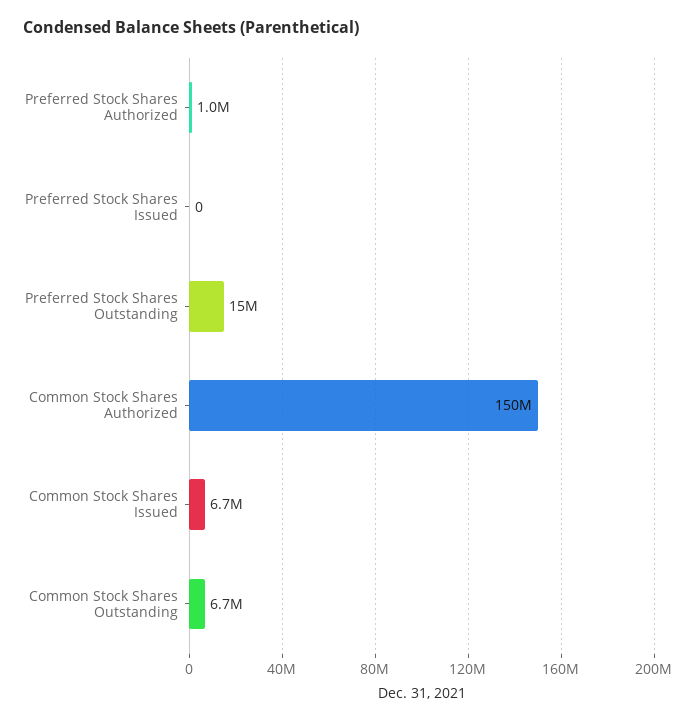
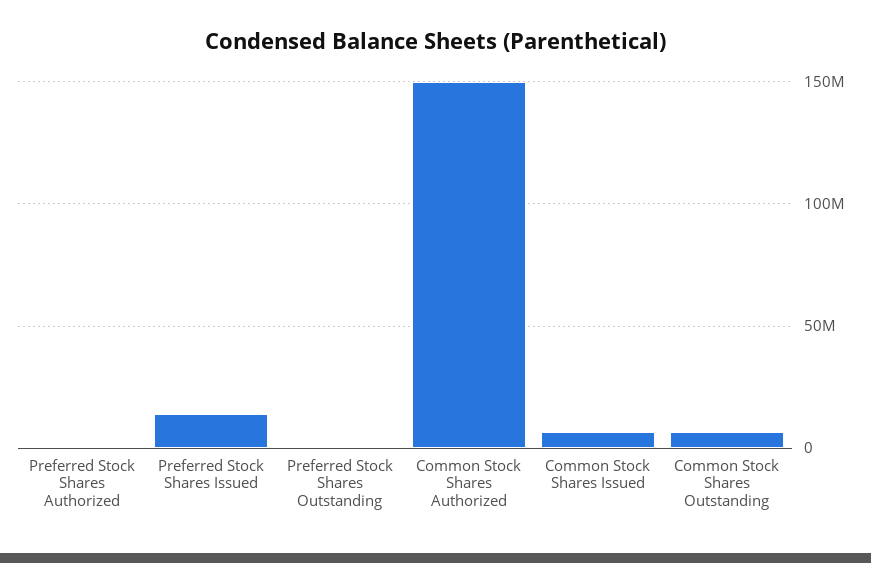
Preferred Stock Shares Issued: 0 -> 15000000
Preferred Stock Shares Outstanding: 15000000 -> 0

